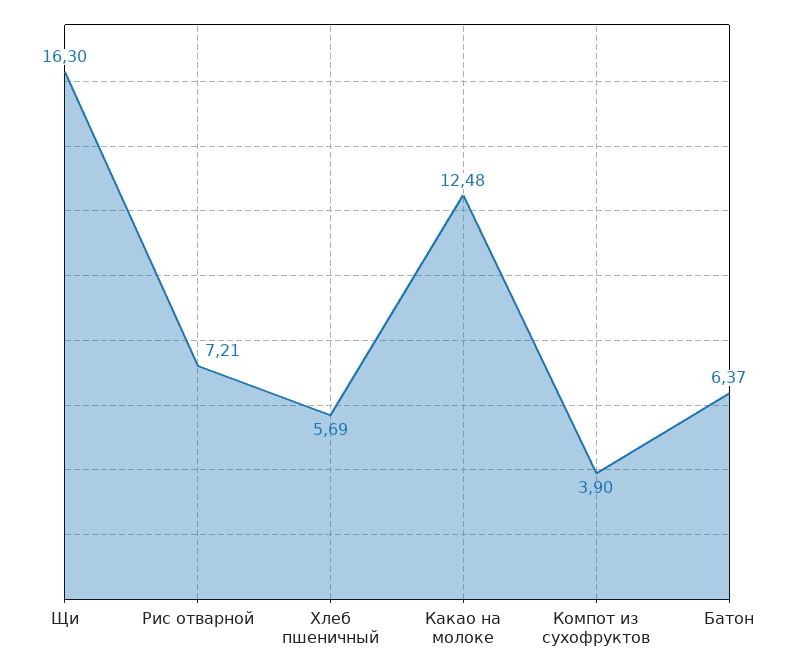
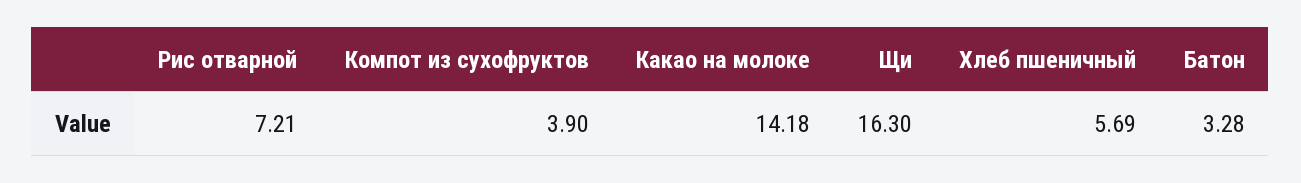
Какао на молоке: 12.48 -> 14.18
Батон: 6.37 -> 3.28

